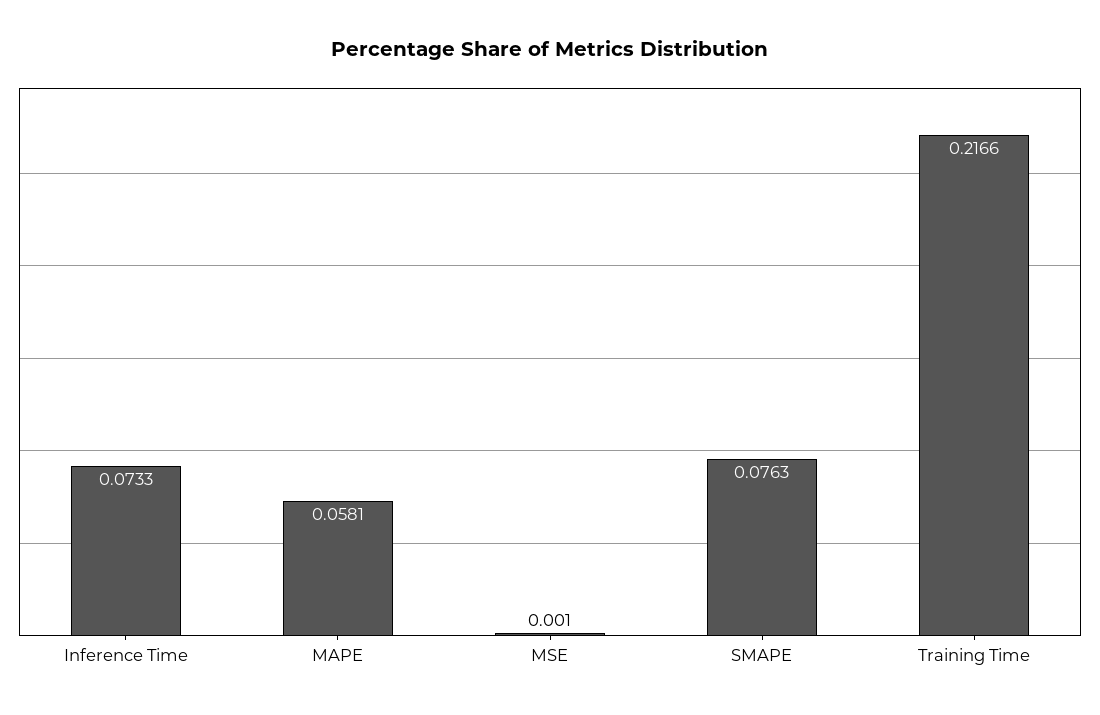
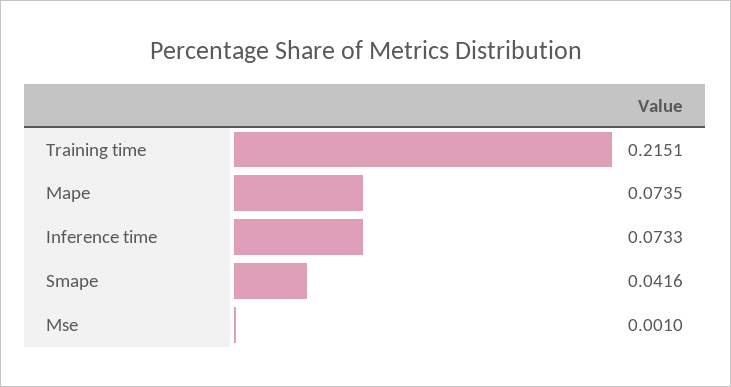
MAPE: 0.0581 -> 0.0735
SMAPE: 0.0763 -> 0.0416
Training Time: 0.2166 -> 0.2151

